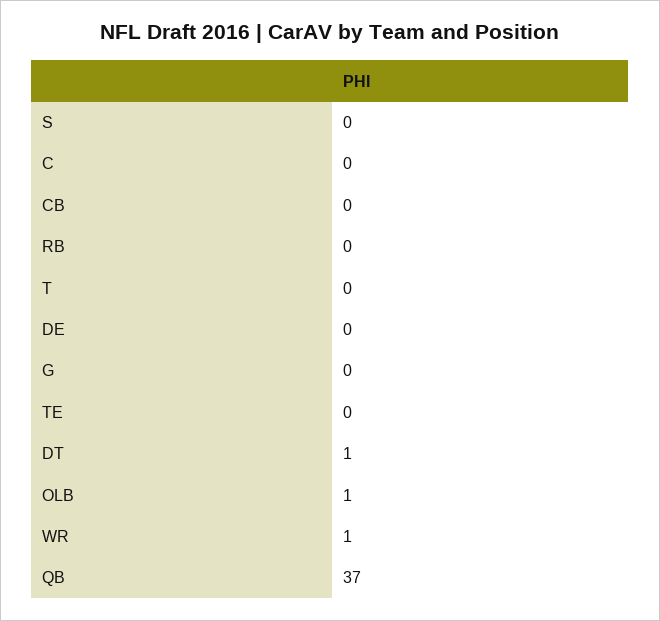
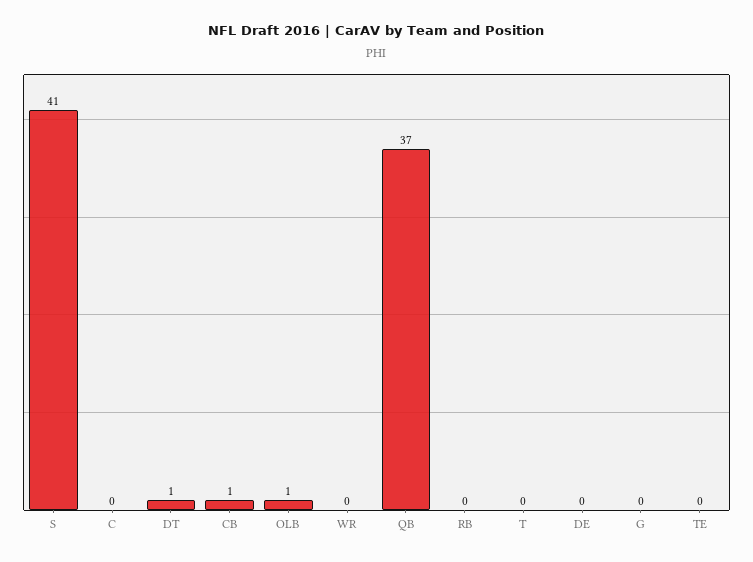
S: 0 -> 41
CB: 0 -> 1
WR: 1 -> 0

